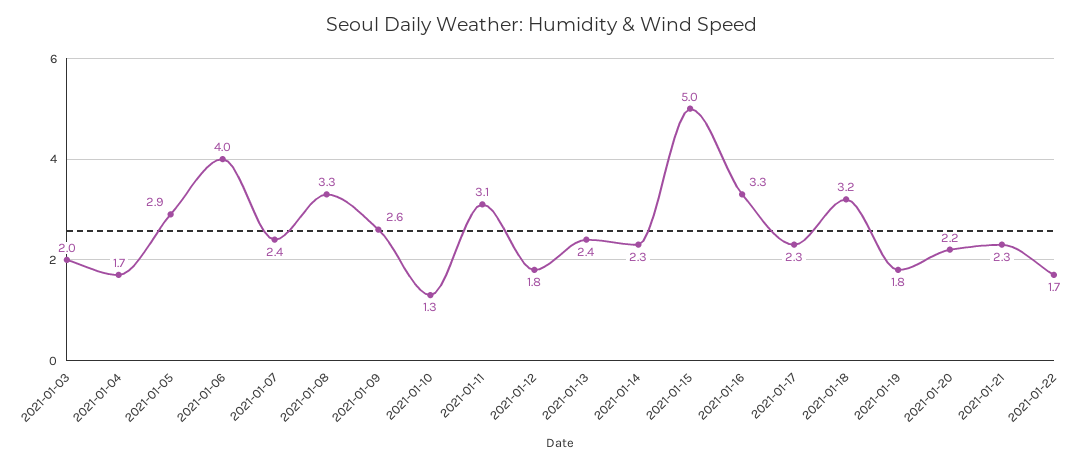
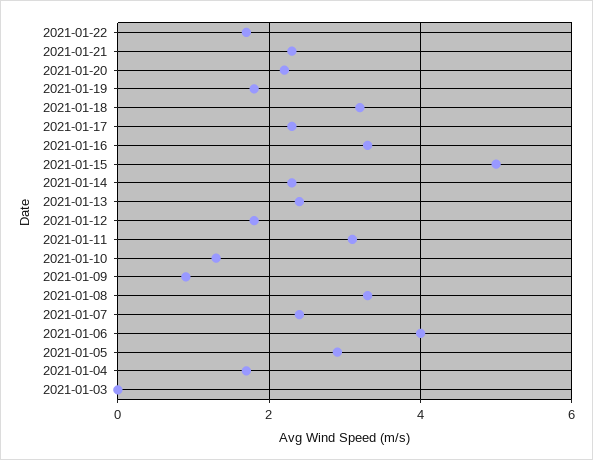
2021-01-03: 2 -> 0
2021-01-09: 2.6 -> 1

